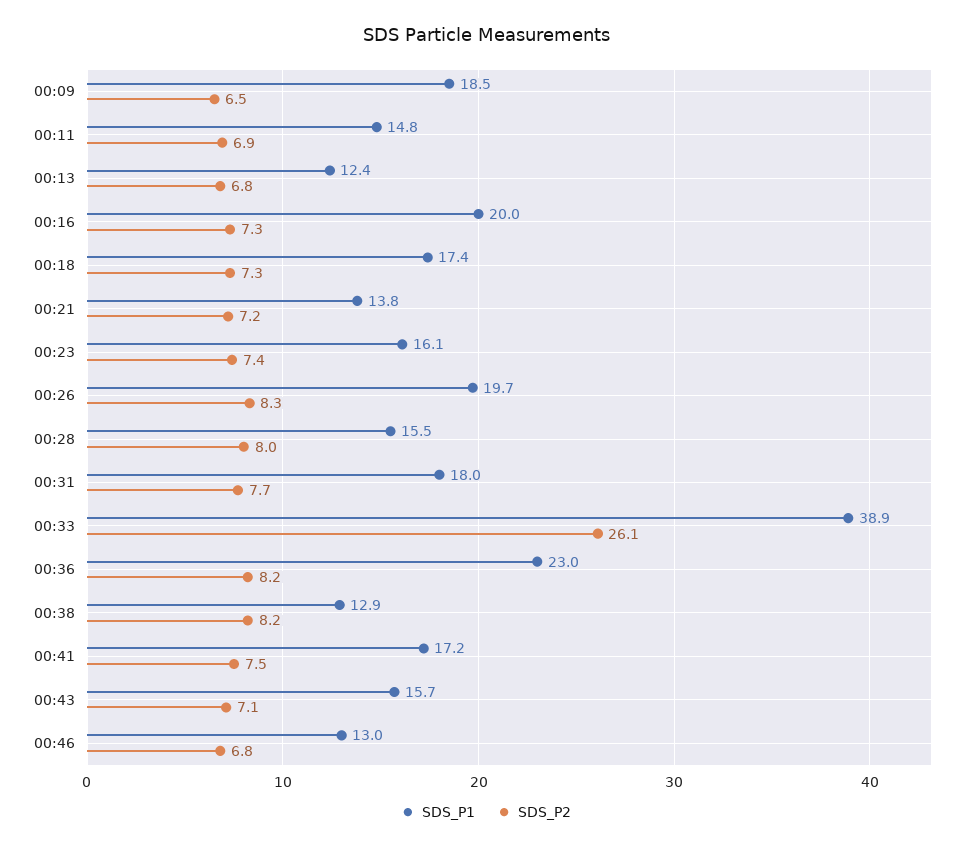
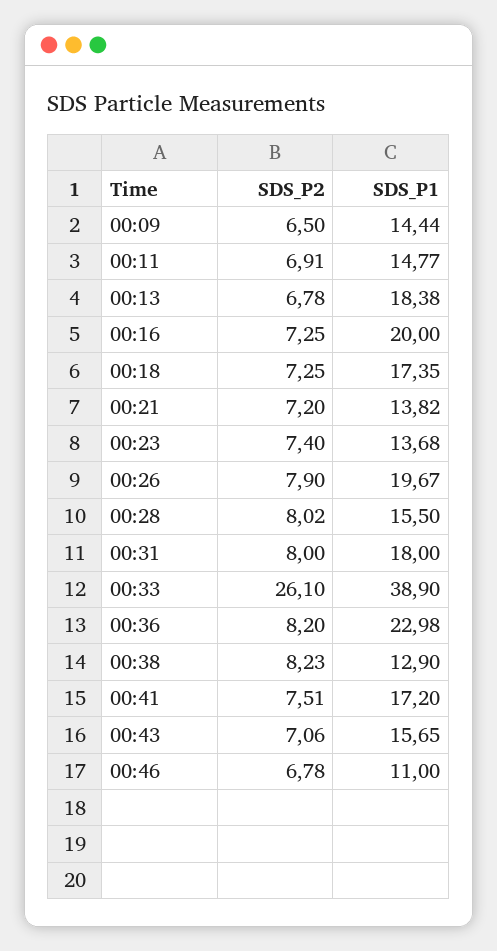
SDS_P1, 00:09: 18.5 -> 14.44
SDS_P1, 00:13: 12.4 -> 18.38
SDS_P1, 00:23: 16.1 -> 13.68
SDS_P2, 00:26: 8.3 -> 7.9
SDS_P2, 00:31: 7.7 -> 8
SDS_P1, 00:46: 13 -> 11

